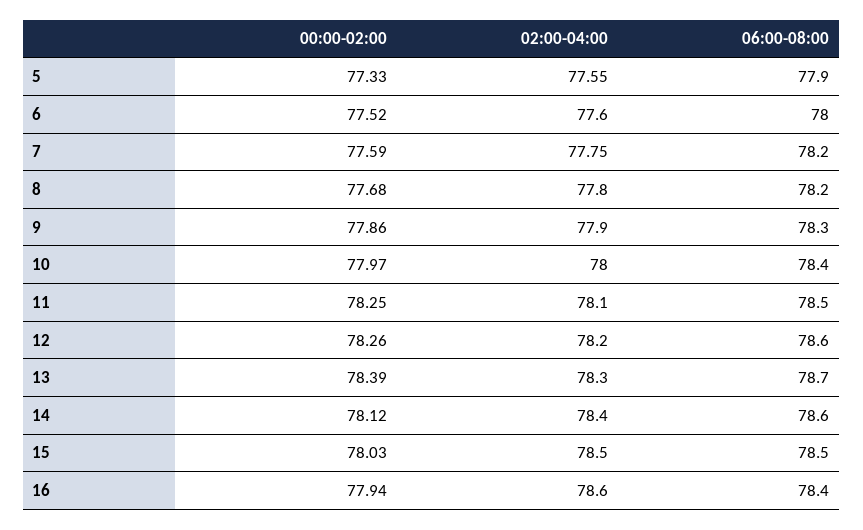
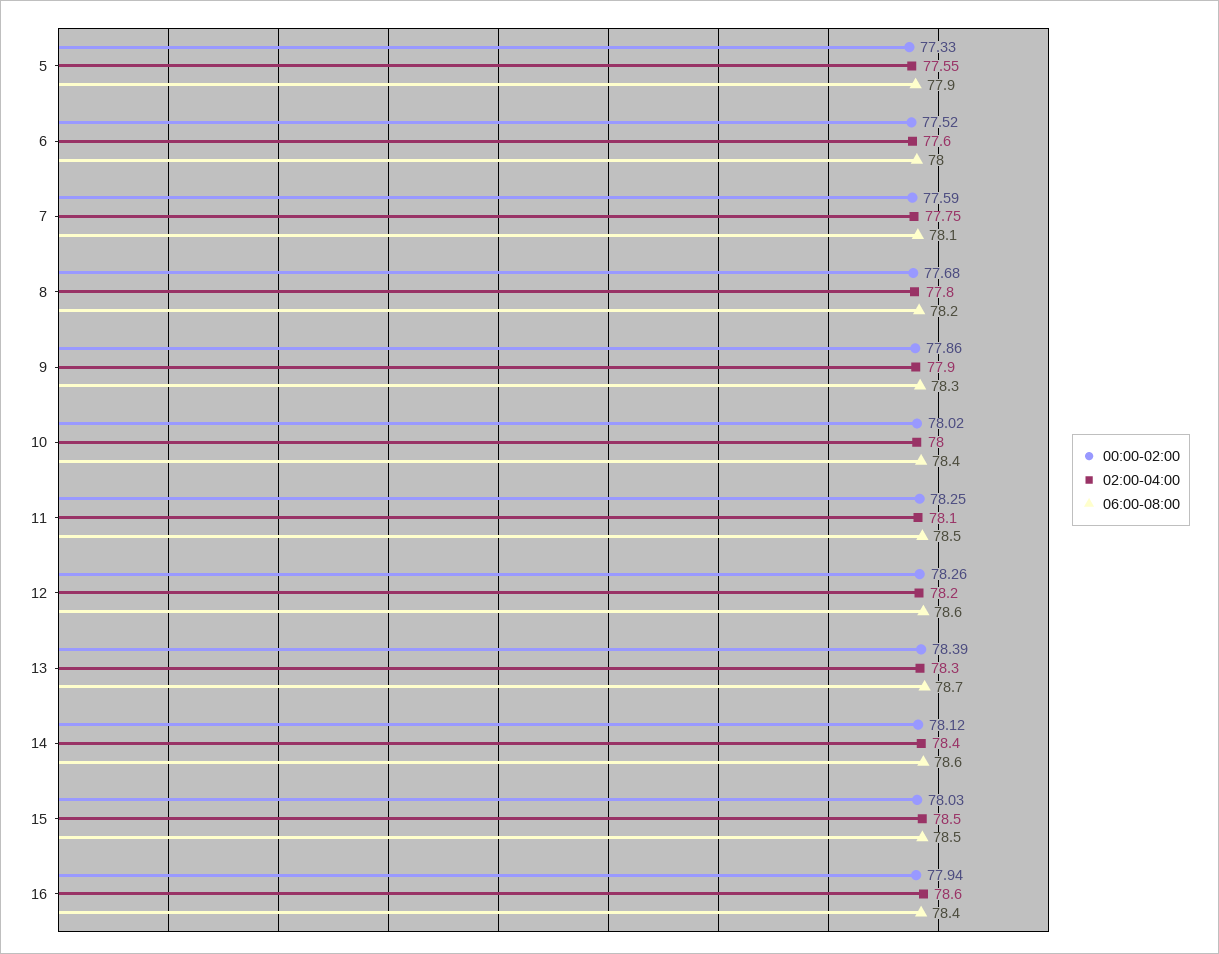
06:00-08:00, 7: 78.2 -> 78.1
00:00-02:00, 10: 77.97 -> 78.02

